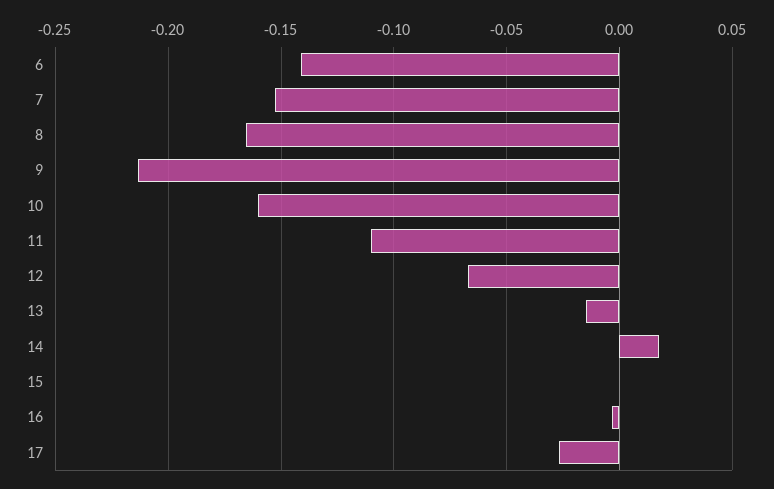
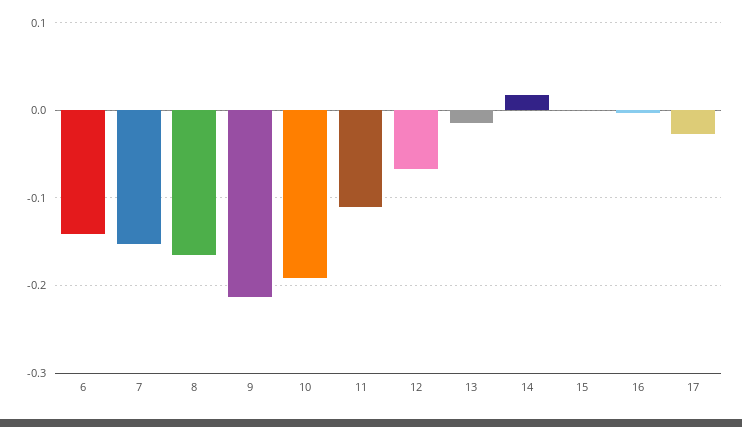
10: -0.16 -> -0.19

